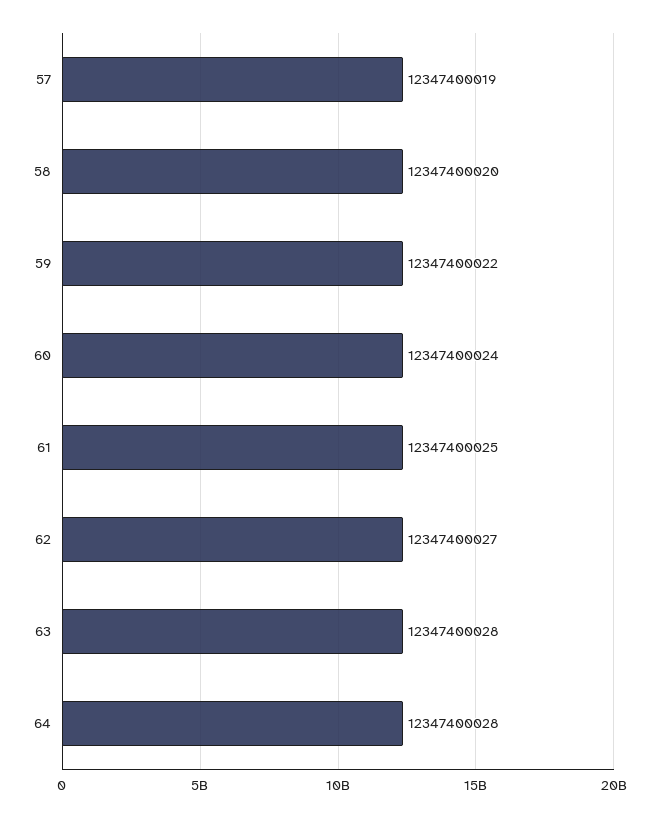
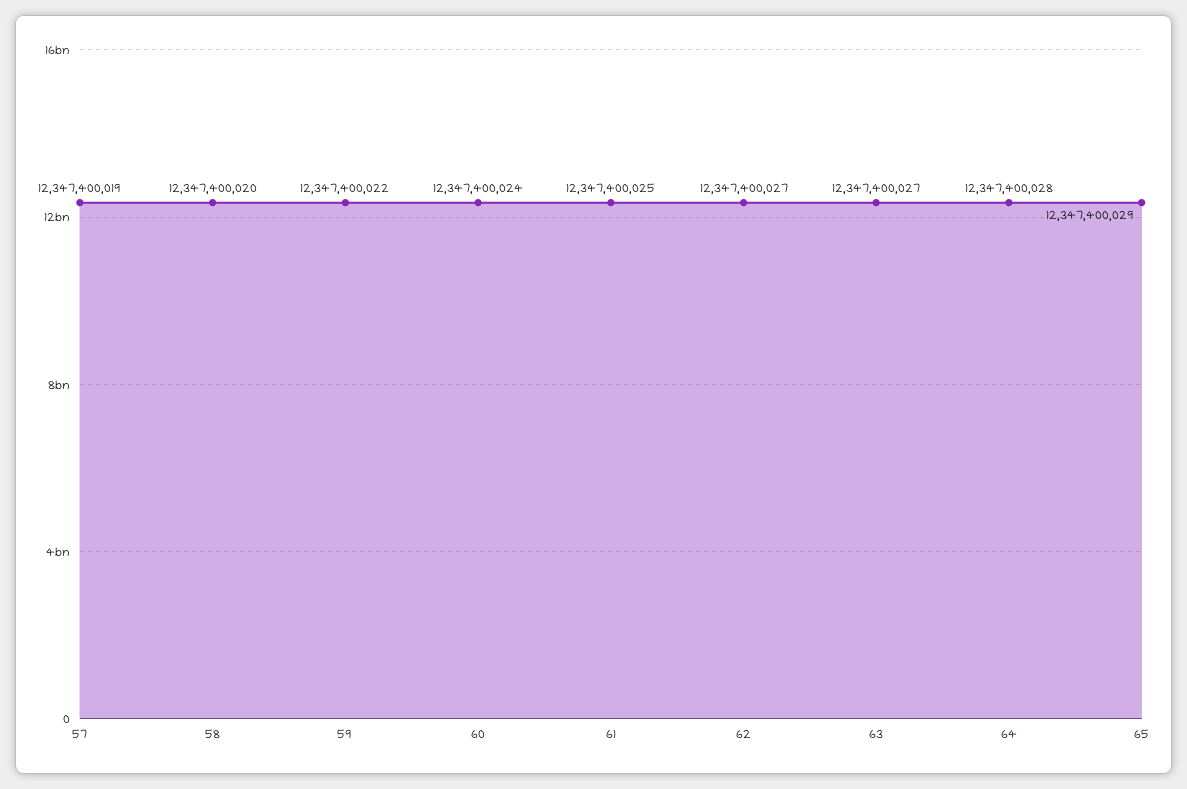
63: 12347400028 -> 12347400027
65: none -> 12347400029

